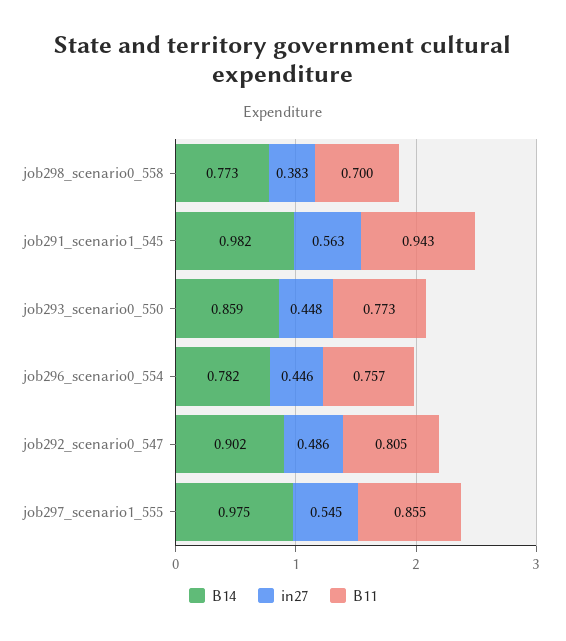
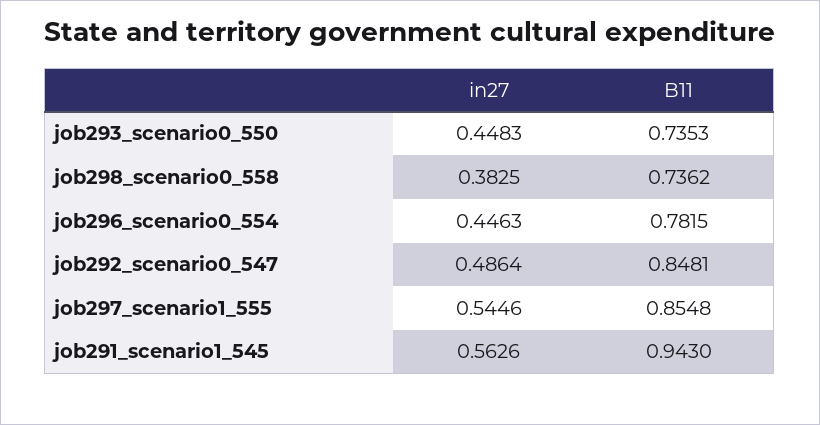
B14, job298_scenario0_558: 0.773 -> none
B11, job298_scenario0_558: 0.7 -> 0.7362
B14, job291_scenario1_545: 0.982 -> none
B14, job293_scenario0_550: 0.859 -> none
B11, job293_scenario0_550: 0.773 -> 0.7353
B14, job296_scenario0_554: 0.782 -> none
B11, job296_scenario0_554: 0.757 -> 0.7815
B14, job292_scenario0_547: 0.902 -> none
B11, job292_scenario0_547: 0.805 -> 0.8481
B14, job297_scenario1_555: 0.975 -> none

